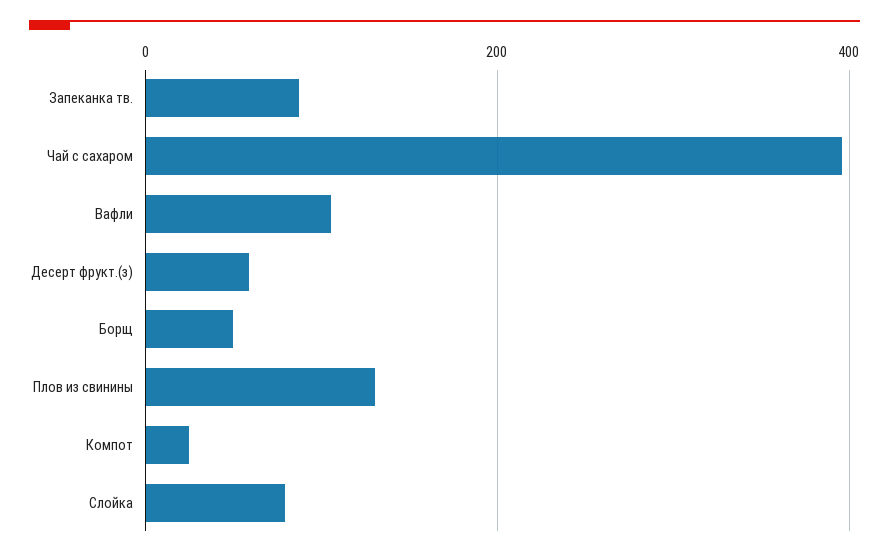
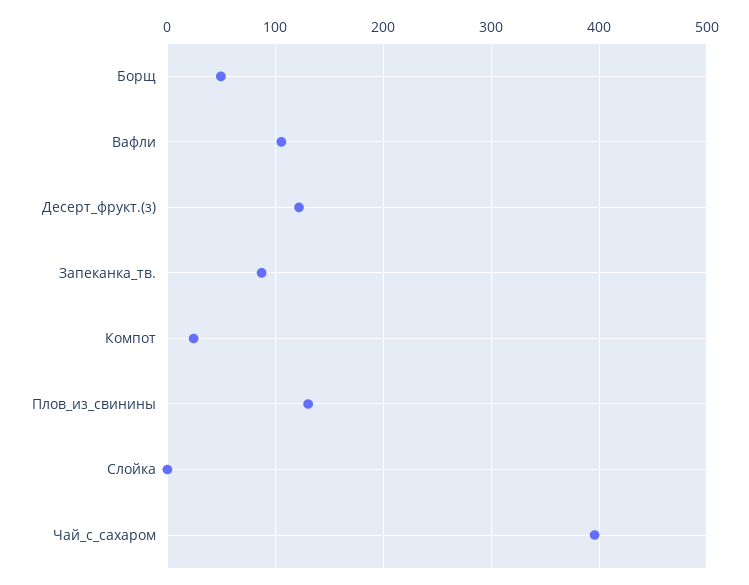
Десерт фрукт.(з): 60 -> 120
Слойка: 80 -> 0

